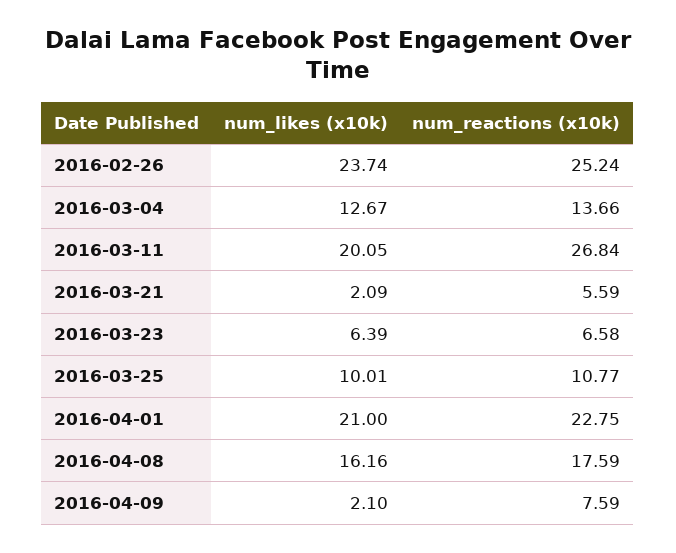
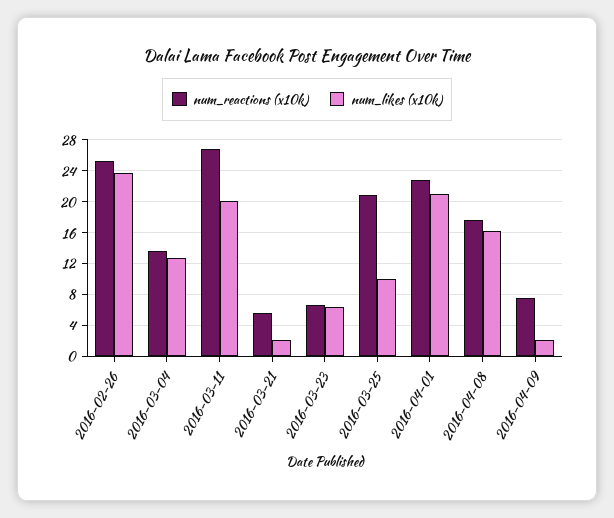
num_reactions (x10k), 2016-03-25: 10.77 -> 21

